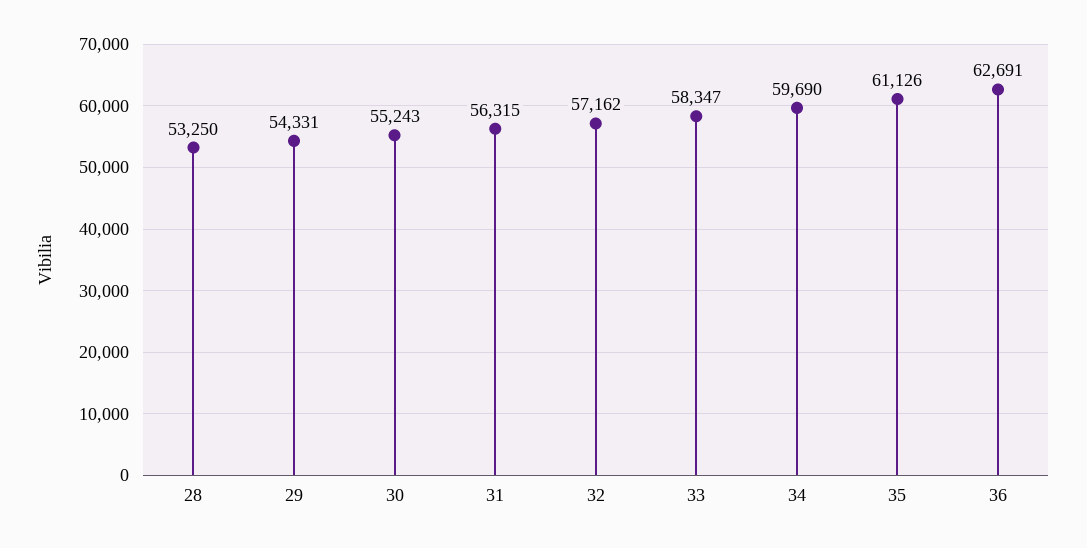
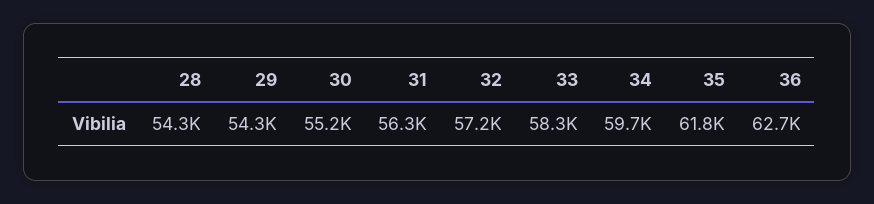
28: 53250 -> 54300
35: 61126 -> 61800

